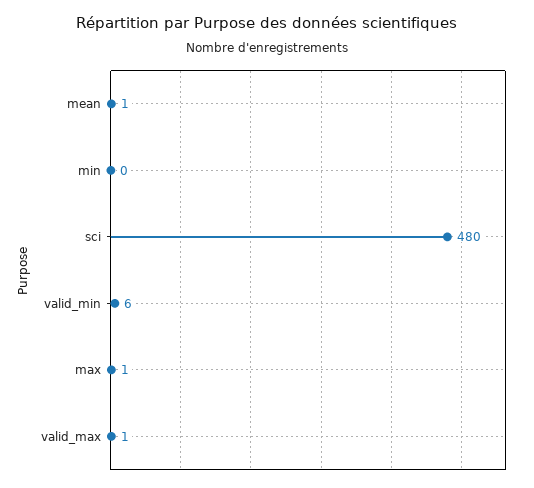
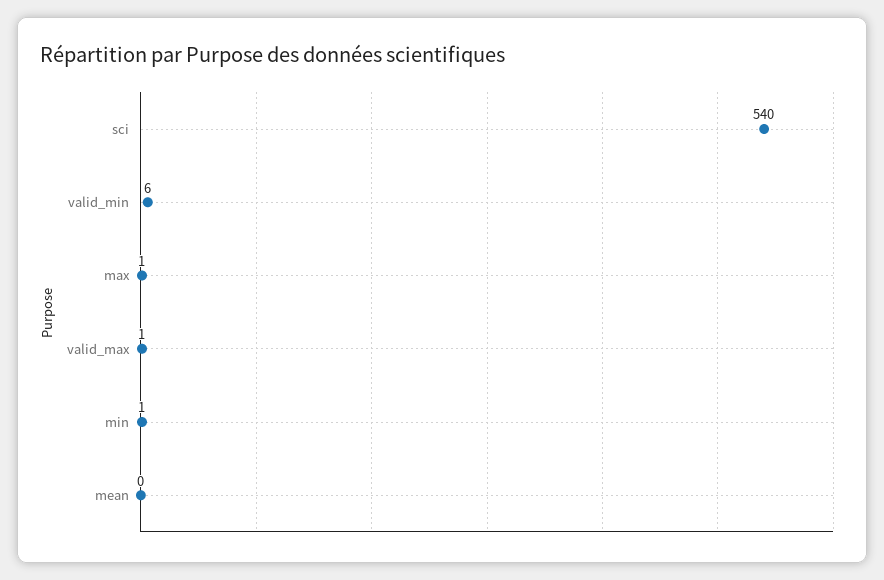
mean: 1 -> 0
min: 0 -> 1
sci: 480 -> 540

